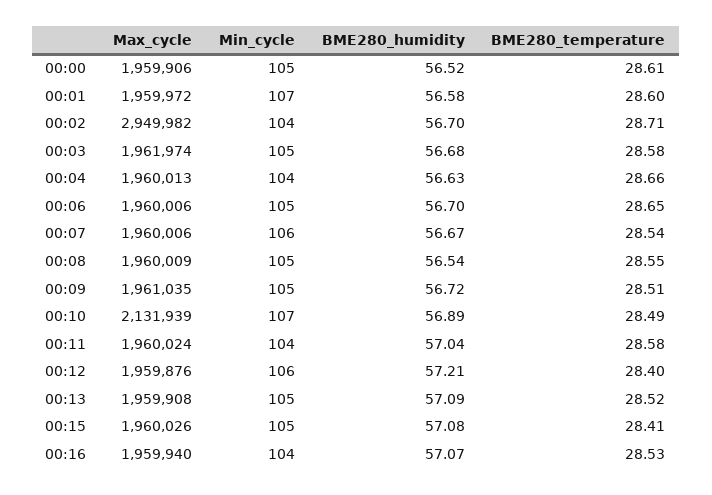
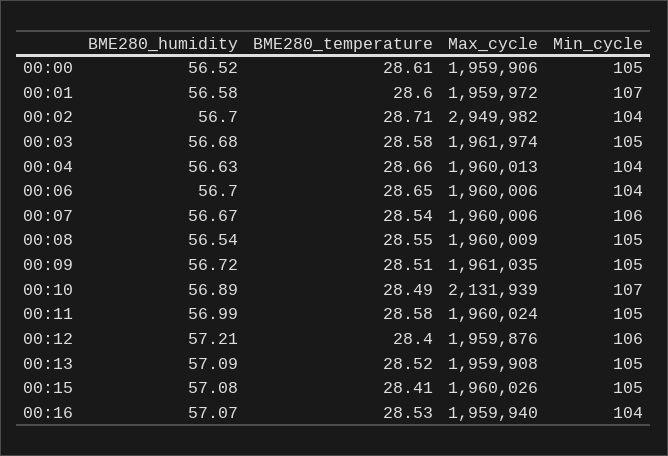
Min_cycle, 00:06: 105 -> 104
Min_cycle, 00:11: 104 -> 105
BME280_humidity, 00:11: 57.04 -> 56.99

